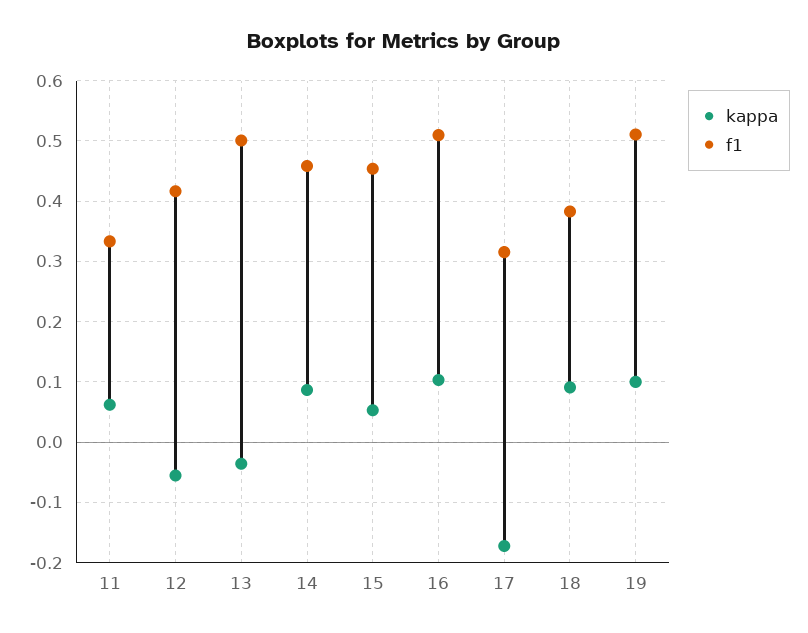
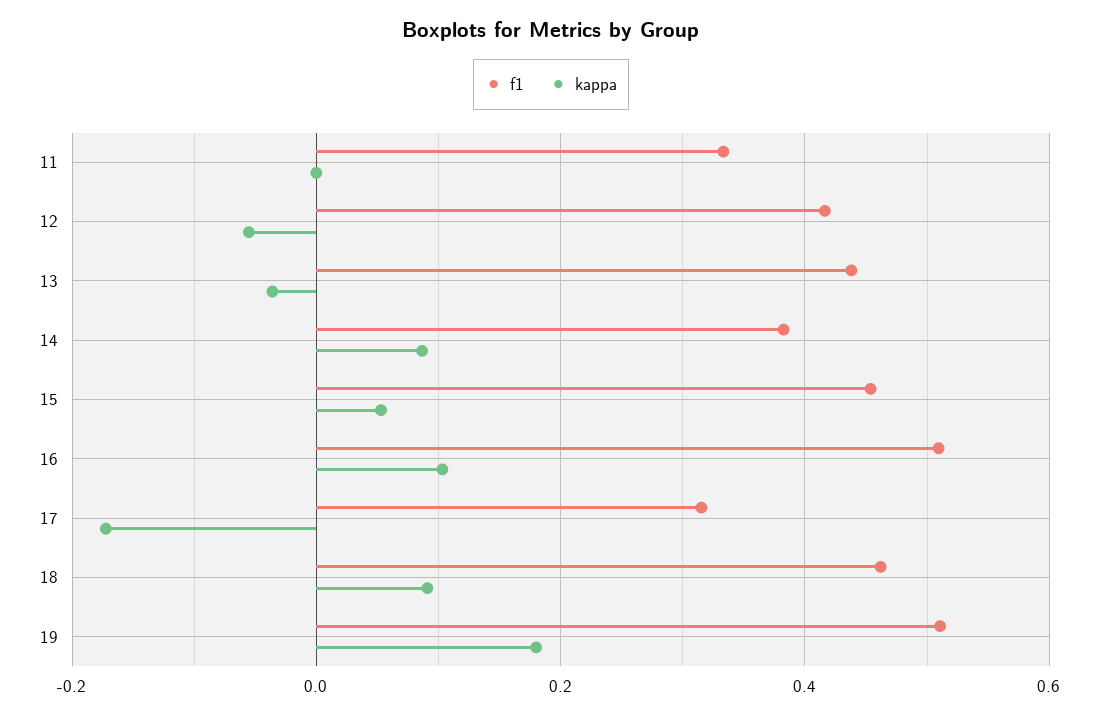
kappa, 11: 0.06 -> 0
f1, 13: 0.5 -> 0.44
f1, 14: 0.46 -> 0.38
f1, 18: 0.38 -> 0.46
kappa, 19: 0.1 -> 0.18

